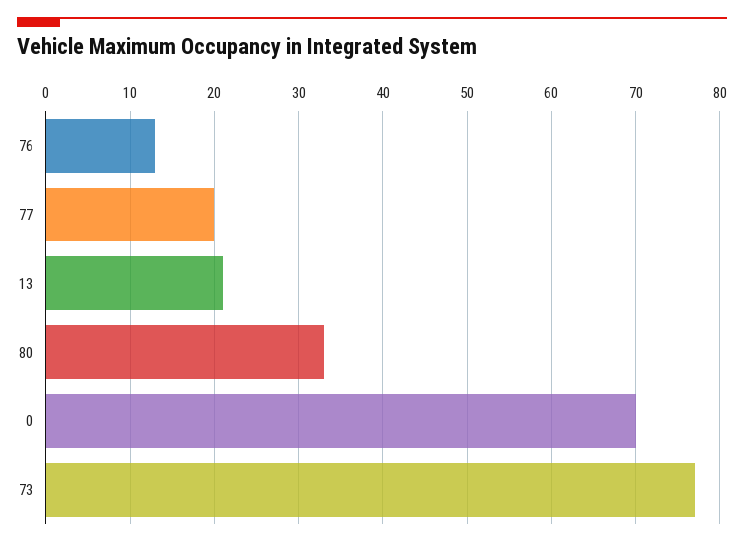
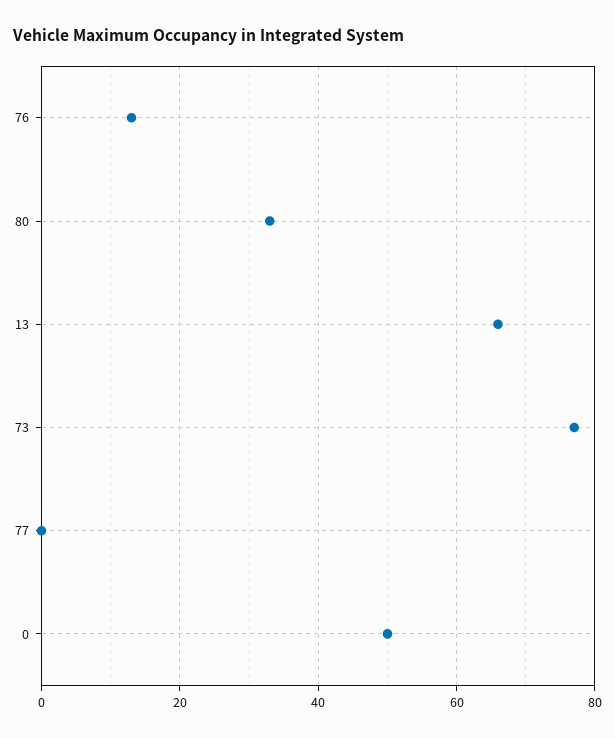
77: 20 -> 0
13: 21 -> 65
0: 70 -> 50

